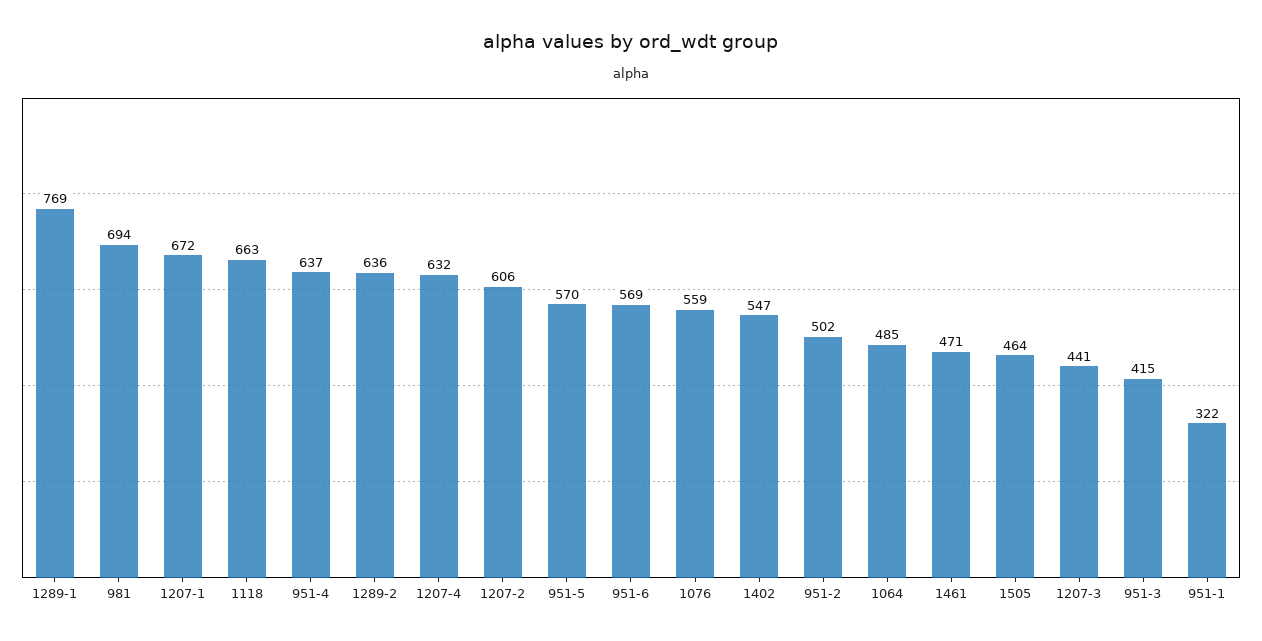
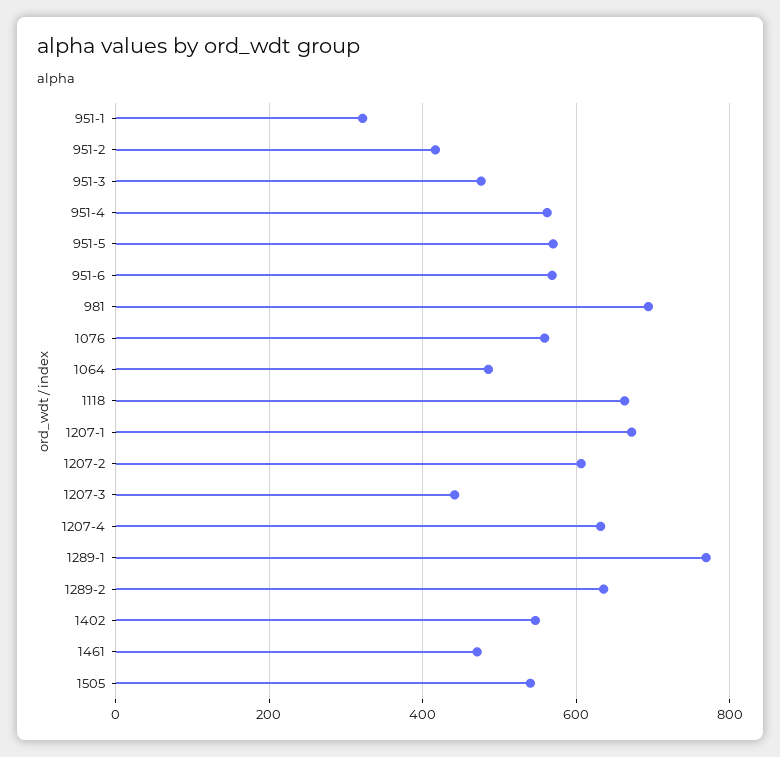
951-4: 637 -> 560
951-2: 502 -> 420
1505: 464 -> 540
951-3: 415 -> 480

